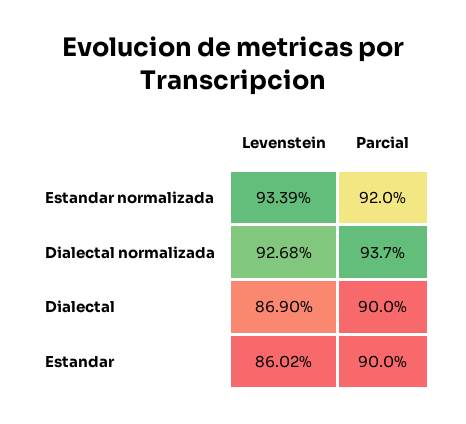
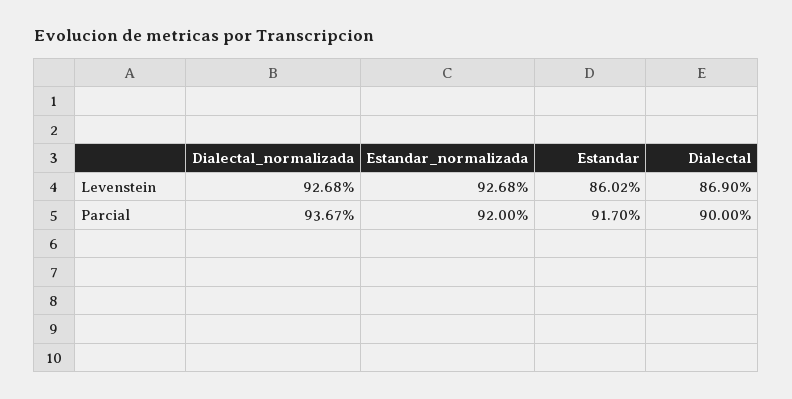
Levenstein, Estandar normalizada: 93.39 -> 92.68
Parcial, Dialectal normalizada: 93.7 -> 93.67
Parcial, Estandar: 90 -> 91.7

